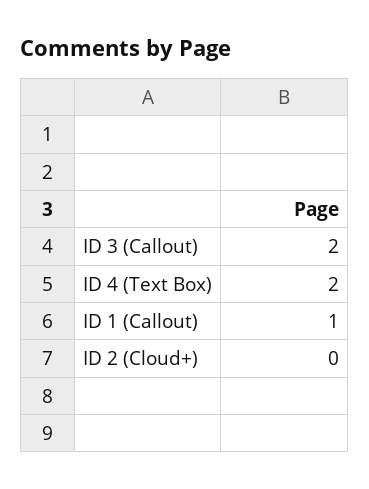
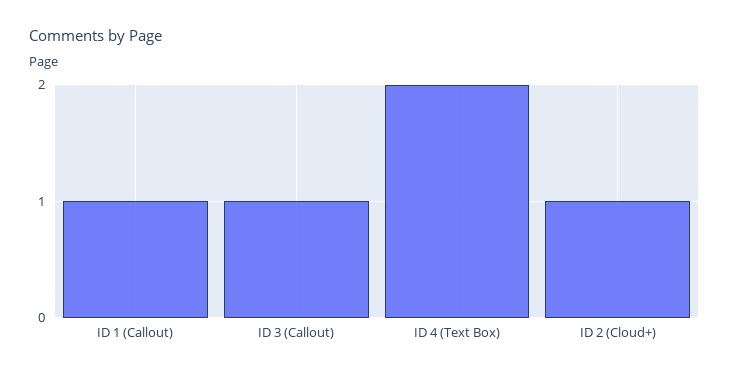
ID 3 (Callout): 2 -> 1
ID 2 (Cloud+): 0 -> 1

